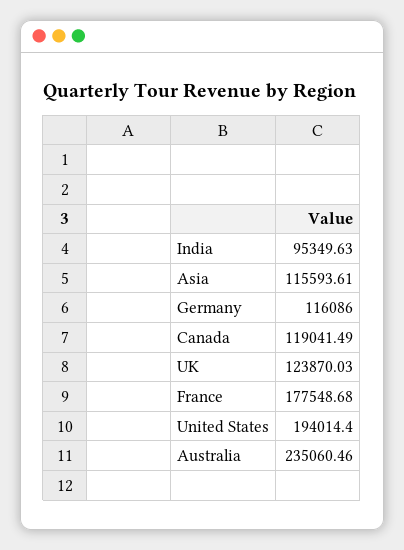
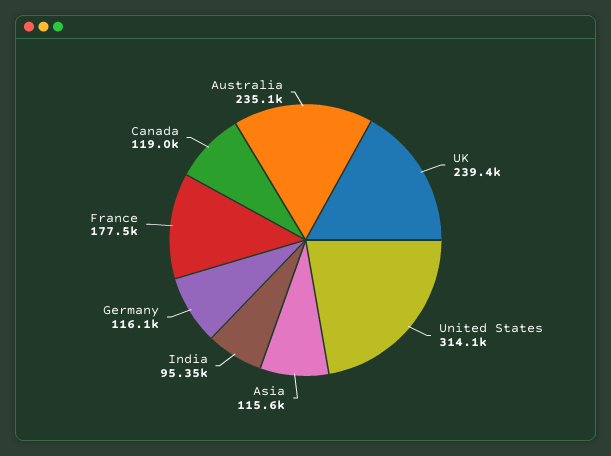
UK: 123870.03 -> 239400
United States: 194014.4 -> 314100

